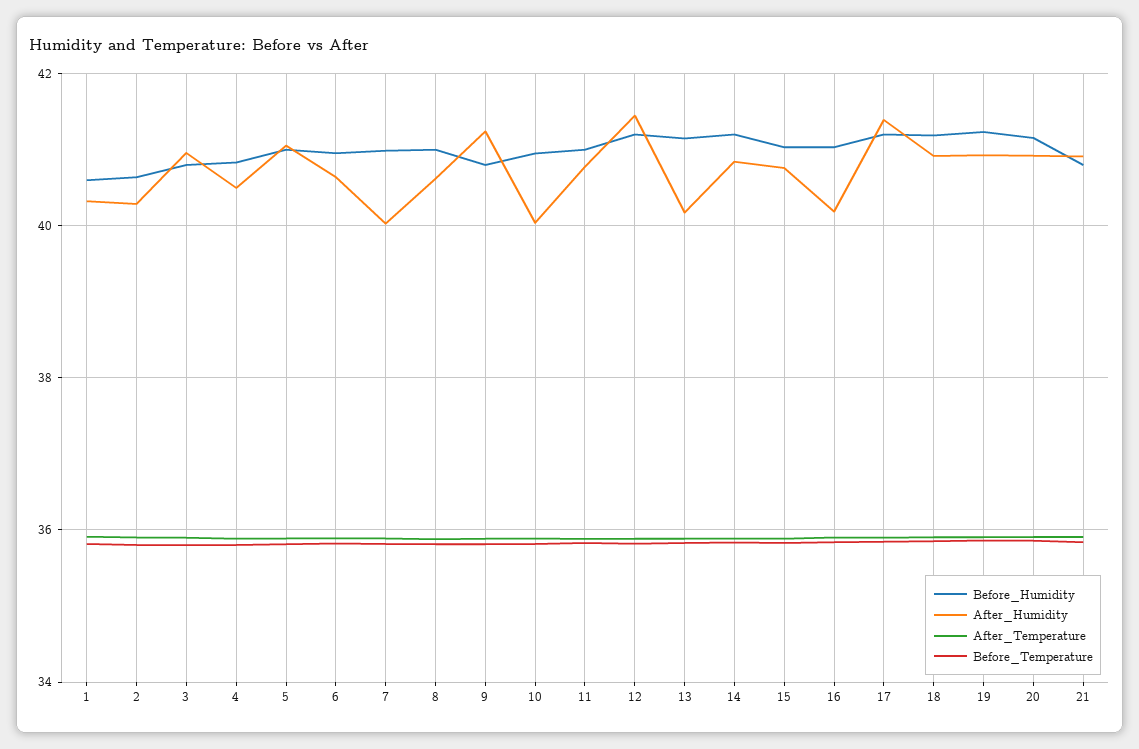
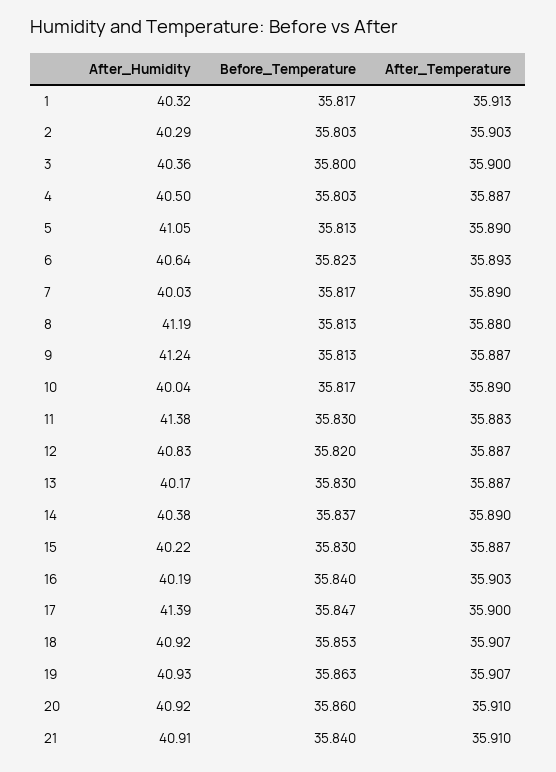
Before_Humidity, 1: 40.6 -> none
Before_Humidity, 2: 40.6 -> none
Before_Humidity, 3: 40.8 -> none
After_Humidity, 3: 41 -> 40.36
Before_Humidity, 4: 40.8 -> none
Before_Humidity, 5: 41 -> none
Before_Humidity, 6: 41 -> none
Before_Humidity, 7: 41 -> none
Before_Humidity, 8: 41 -> none
After_Humidity, 8: 40.6 -> 41.19
Before_Humidity, 9: 40.8 -> none
Before_Humidity, 10: 41 -> none
Before_Humidity, 11: 41 -> none
After_Humidity, 11: 40.8 -> 41.38
Before_Humidity, 12: 41.2 -> none
After_Humidity, 12: 41.4 -> 40.83
Before_Humidity, 13: 41.2 -> none
Before_Humidity, 14: 41.2 -> none
After_Humidity, 14: 40.8 -> 40.38
Before_Humidity, 15: 41 -> none
After_Humidity, 15: 40.8 -> 40.22
Before_Humidity, 16: 41 -> none
Before_Humidity, 17: 41.2 -> none
Before_Humidity, 18: 41.2 -> none
Before_Humidity, 19: 41.2 -> none
Before_Humidity, 20: 41.2 -> none
Before_Humidity, 21: 40.8 -> none

